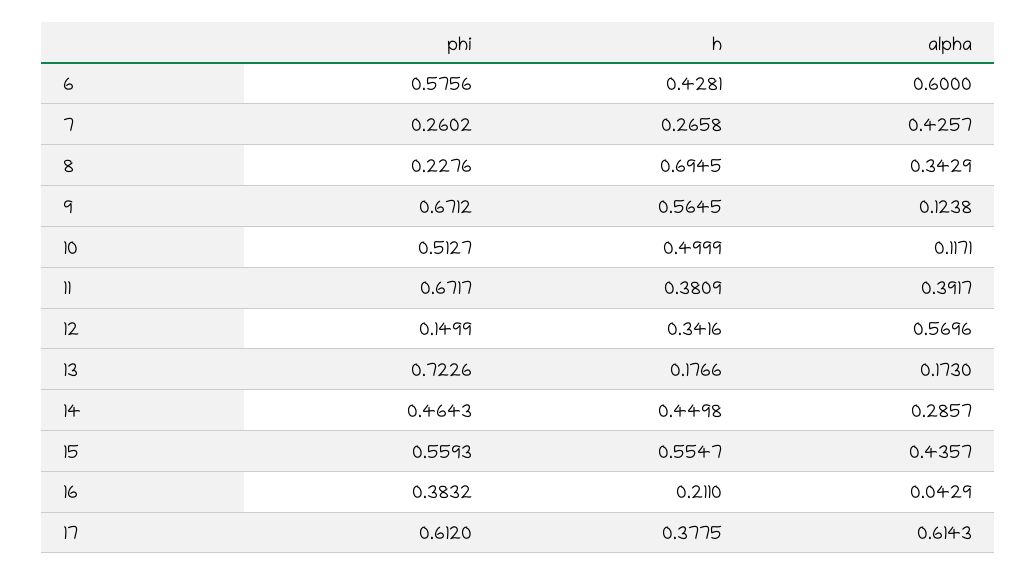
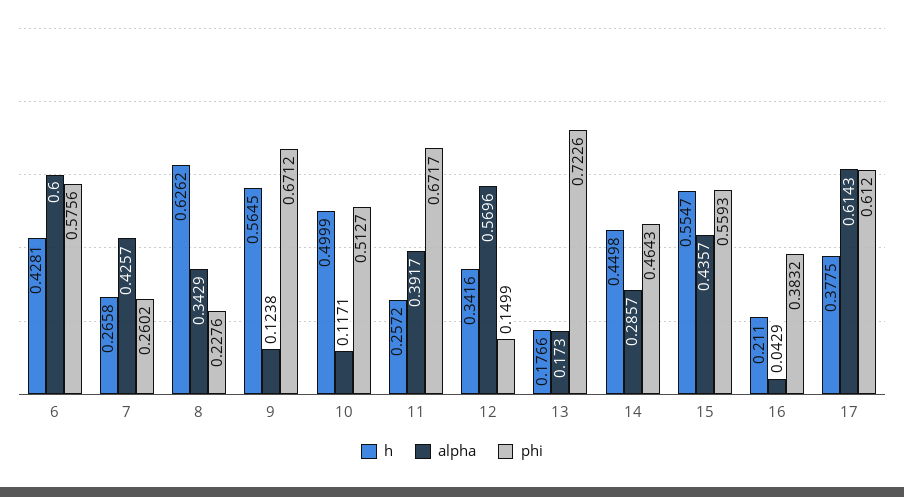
h, 8: 0.6945 -> 0.6262
h, 11: 0.3809 -> 0.2572

